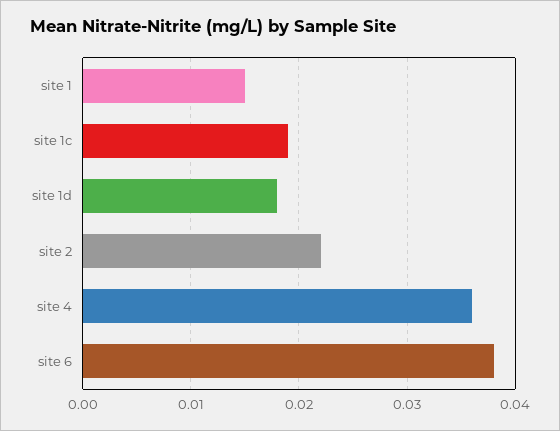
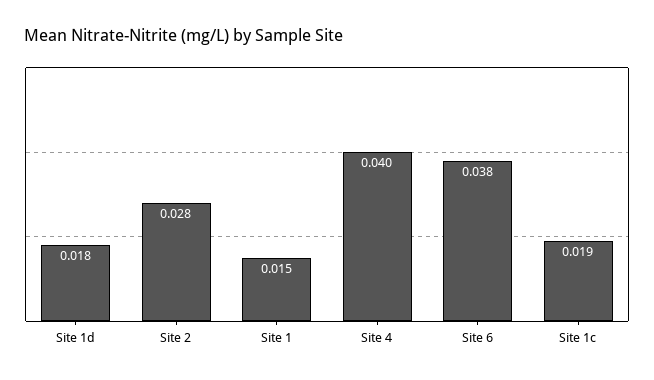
site 2: 0.022 -> 0.028
site 4: 0.036 -> 0.04

